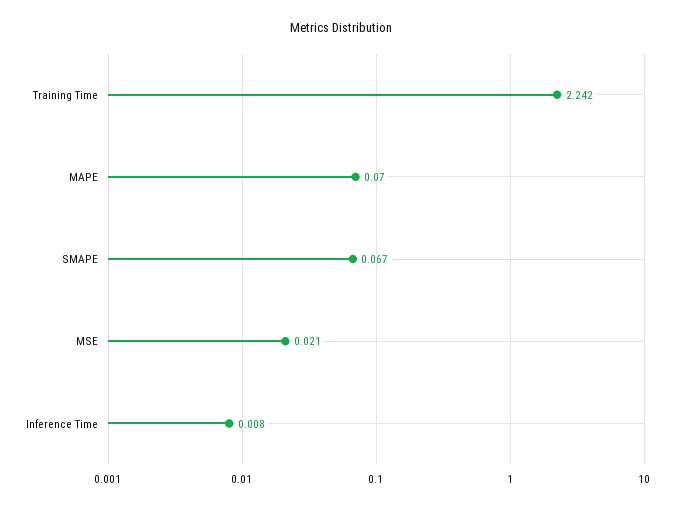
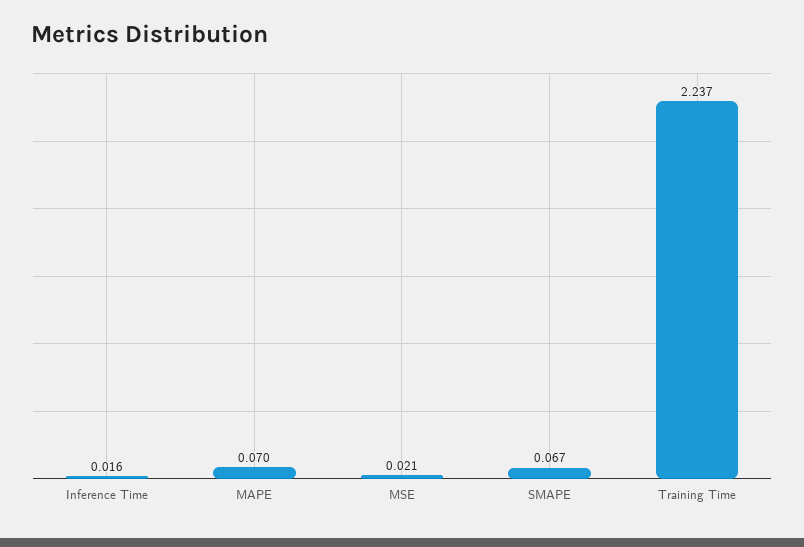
Training Time: 2.242 -> 2.237
Inference Time: 0.008 -> 0.016

